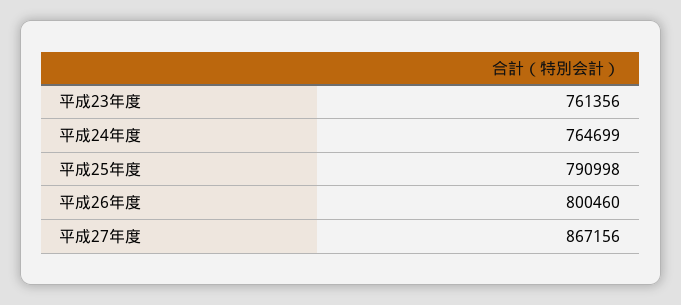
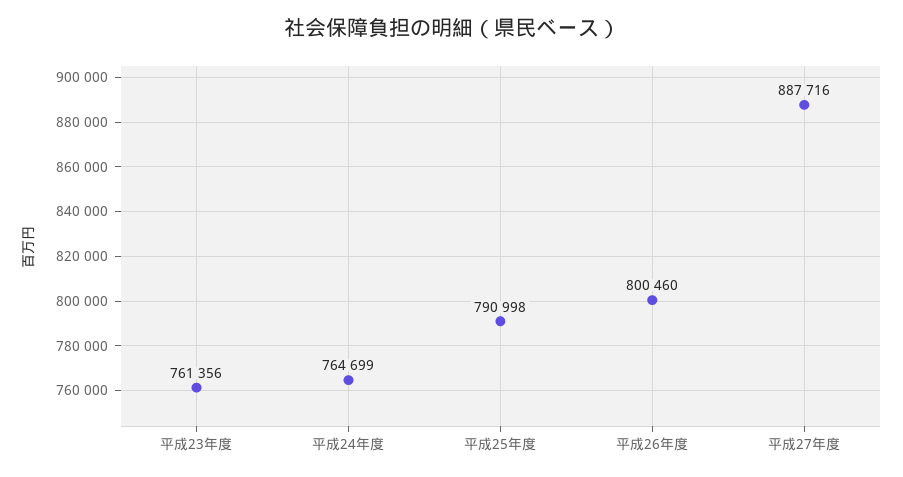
平成27年度: 867156 -> 887716

